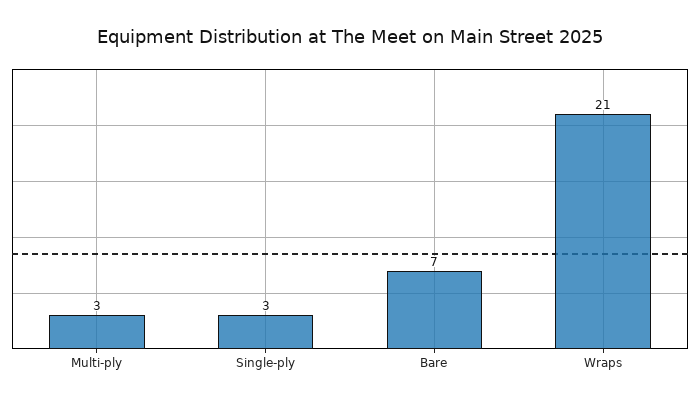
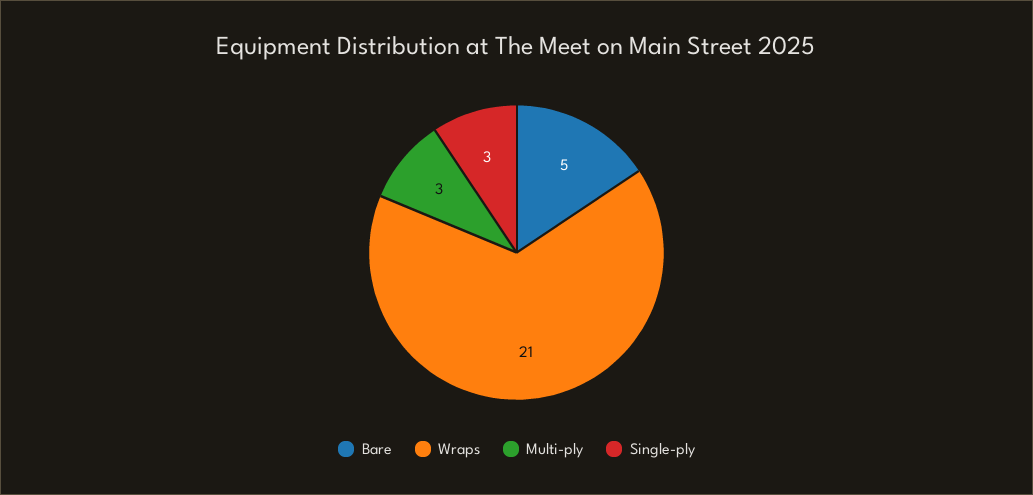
Bare: 7 -> 5

